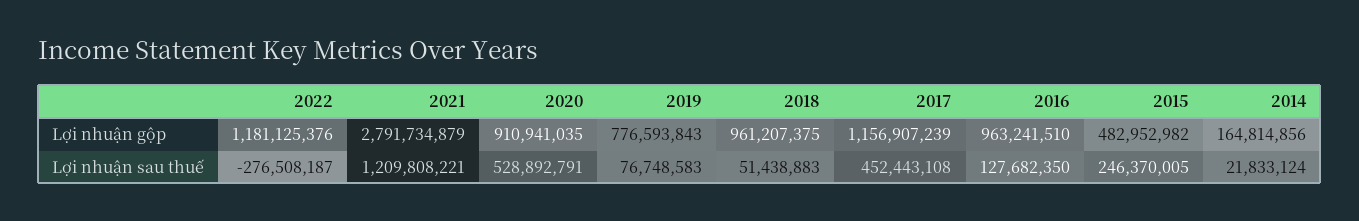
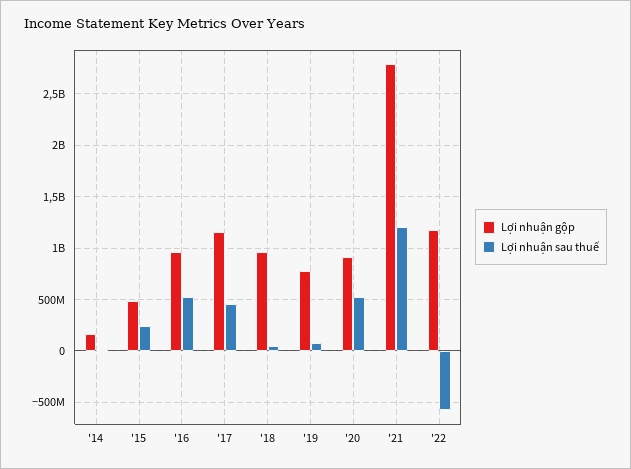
Lợi nhuận sau thuế, 2022: -276508187 -> -600000000
Lợi nhuận sau thuế, 2016: 127682350 -> 500000000

